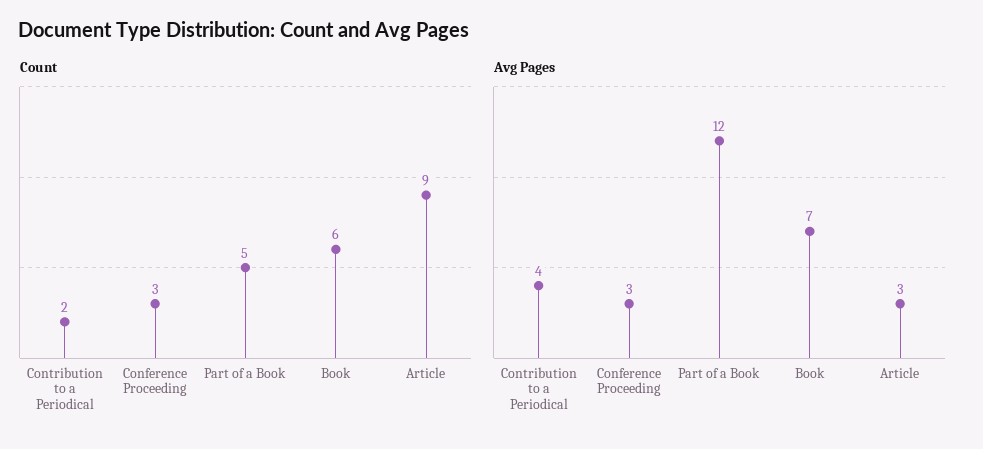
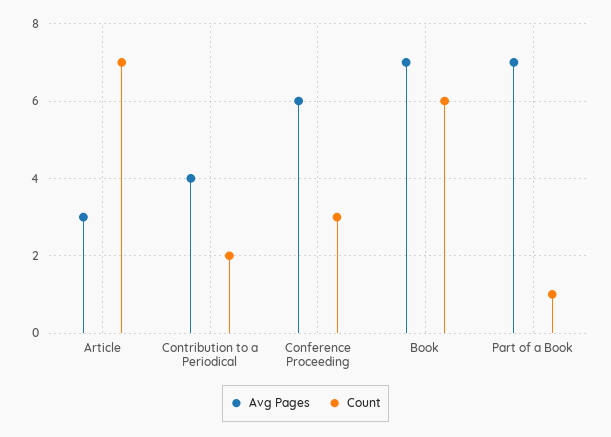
Count, Part of a Book: 5 -> 1
Count, Article: 9 -> 7
Avg Pages, Conference Proceeding: 3 -> 6
Avg Pages, Part of a Book: 12 -> 7

